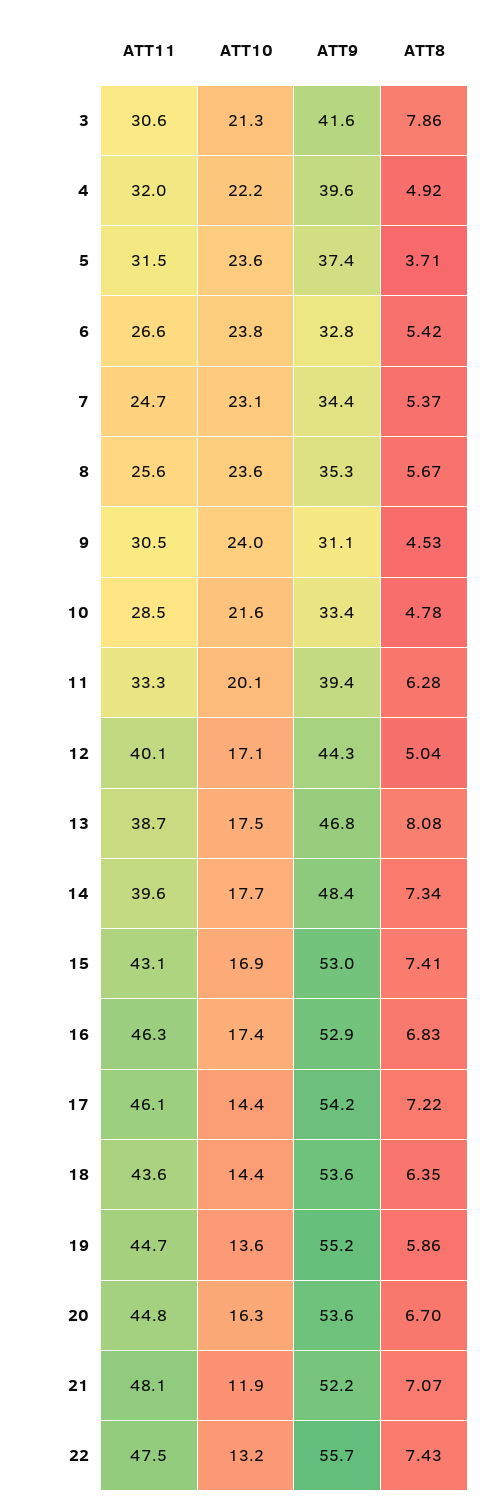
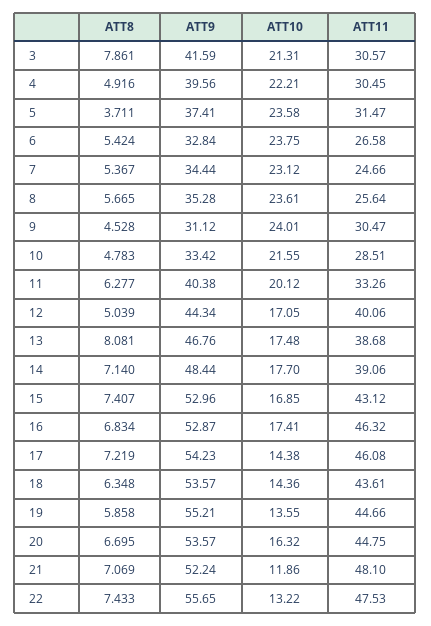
ATT11, 4: 32 -> 30.45
ATT9, 11: 39.4 -> 40.38
ATT11, 14: 39.6 -> 39.06
ATT8, 14: 7.34 -> 7.14

